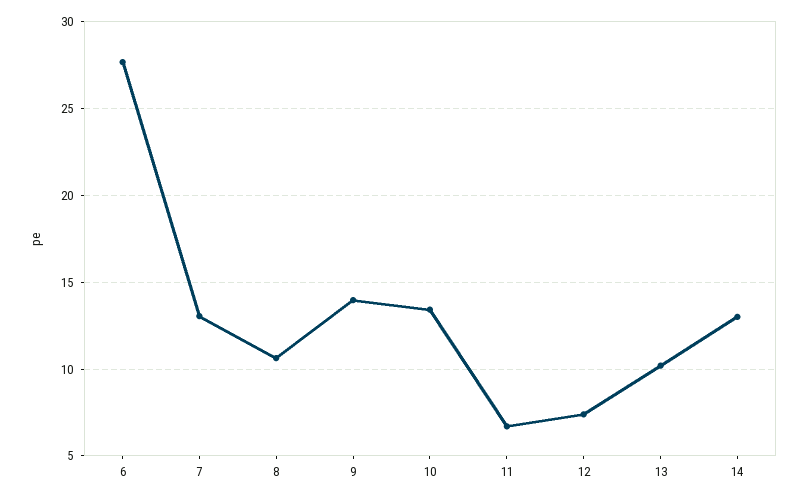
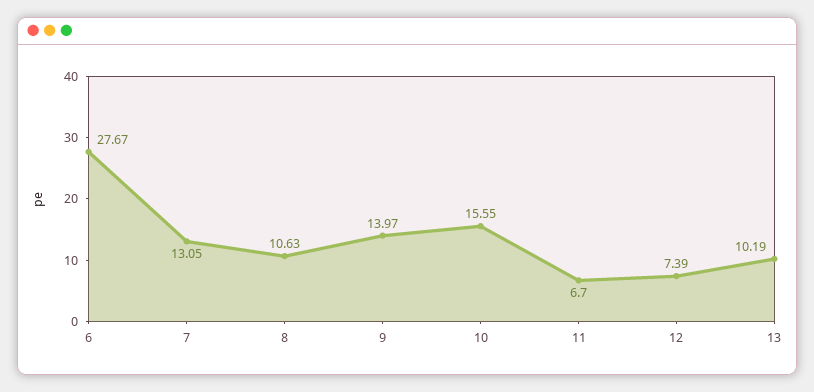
10: 13.5 -> 15.55
14: 13 -> none

